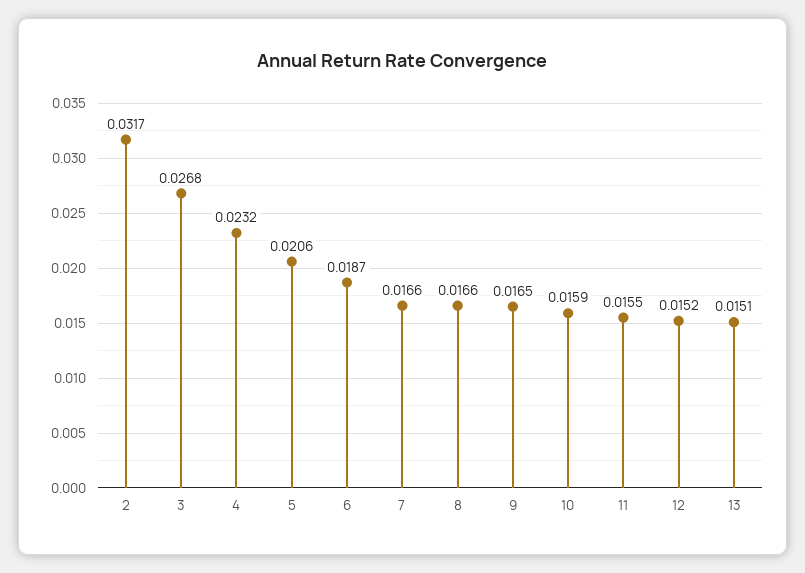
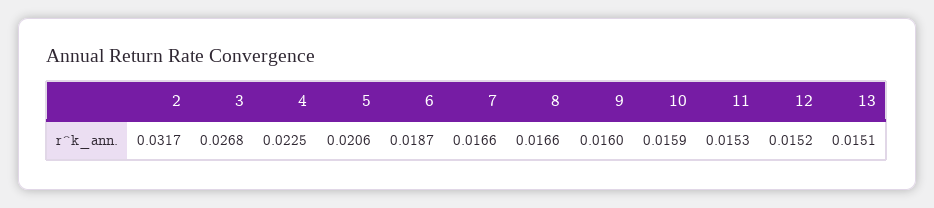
4: 0.0232 -> 0.0225
9: 0.0165 -> 0.016
11: 0.0155 -> 0.0153

